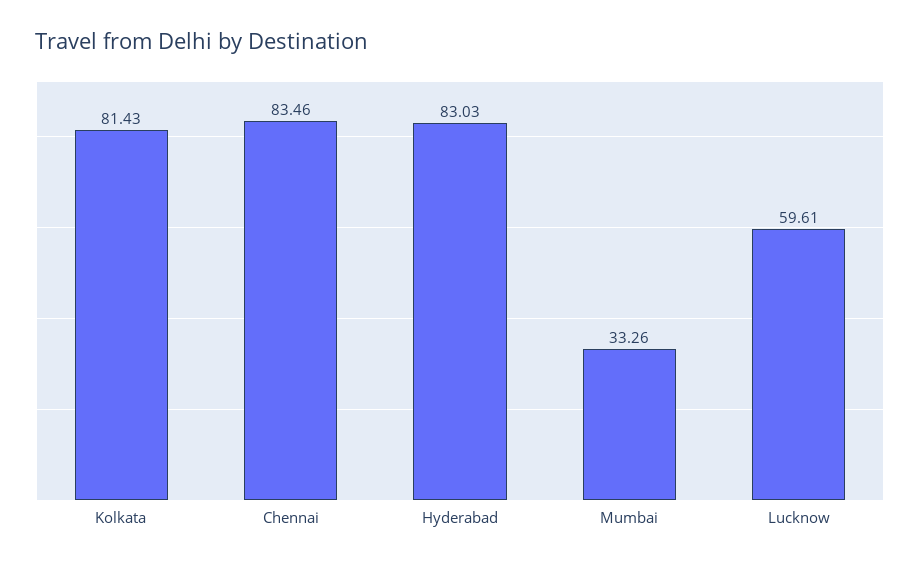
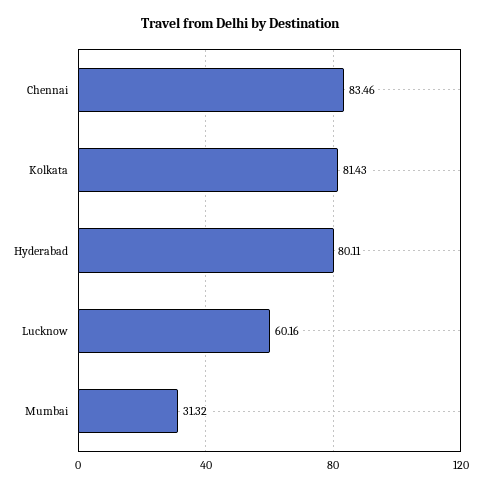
Hyderabad: 83.03 -> 80.11
Mumbai: 33.26 -> 31.32
Lucknow: 59.61 -> 60.16

